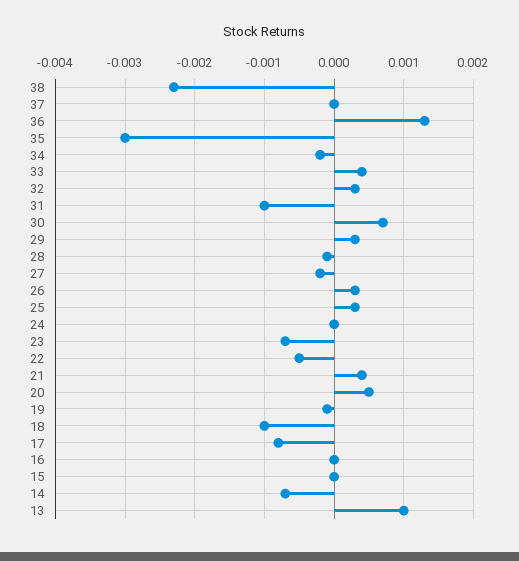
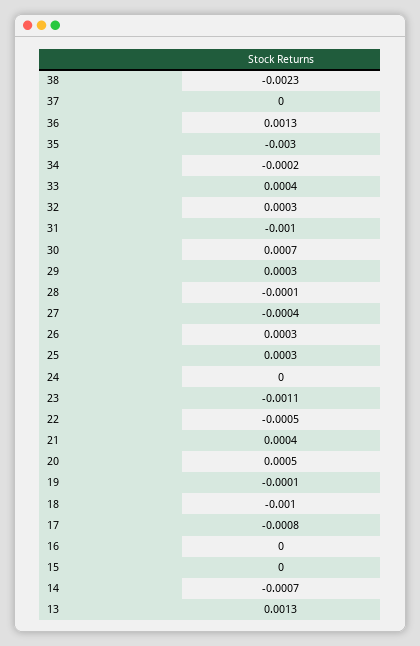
27: -0.0002 -> -0.0004
23: -0.0007 -> -0.0011
13: 0.001 -> 0.0013

